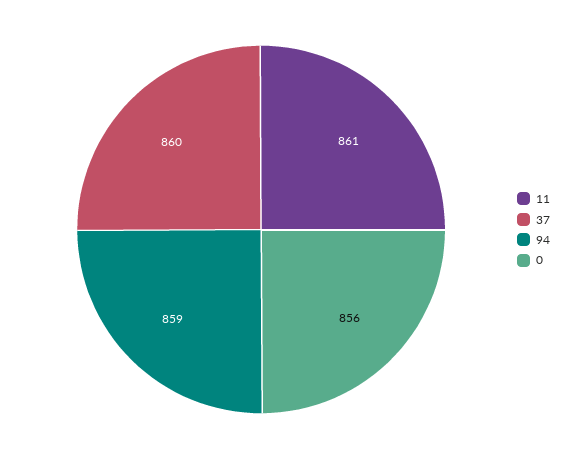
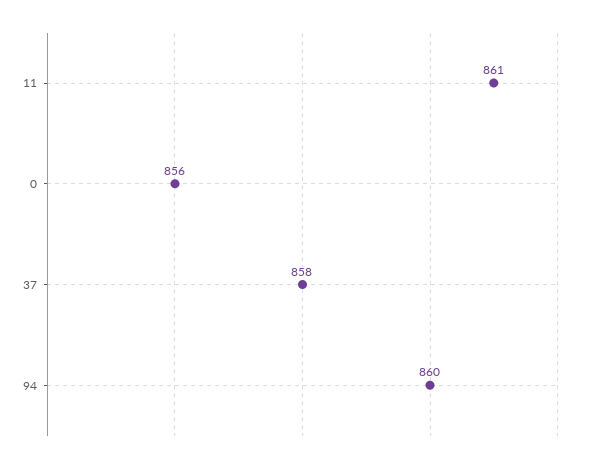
37: 860 -> 858
94: 859 -> 860

